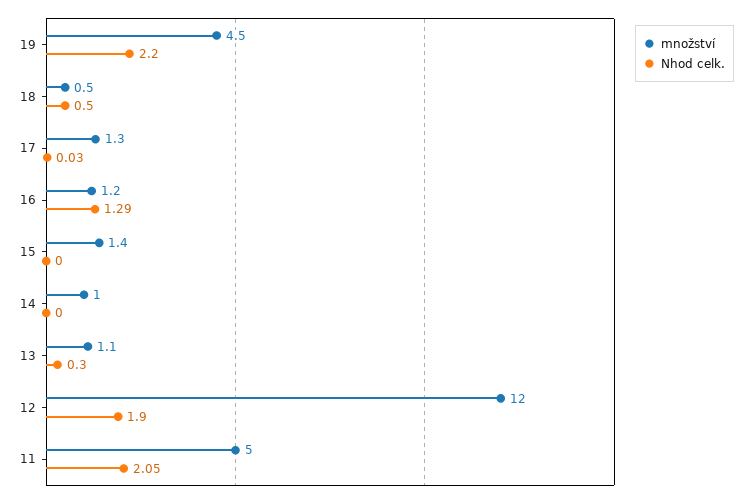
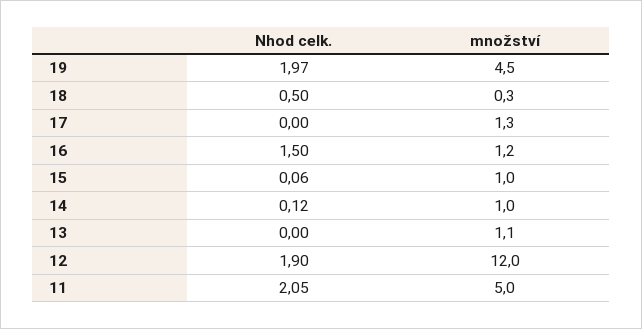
Nhod celk., 19: 2.2 -> 1.97
množství, 18: 0.5 -> 0.3
Nhod celk., 17: 0.03 -> 0
Nhod celk., 16: 1.29 -> 1.5
množství, 15: 1.4 -> 1
Nhod celk., 15: 0 -> 0.06
Nhod celk., 14: 0 -> 0.12
Nhod celk., 13: 0.3 -> 0

